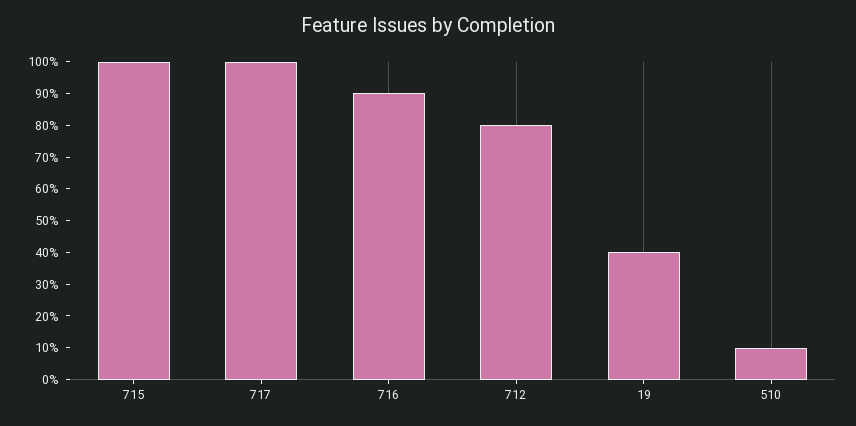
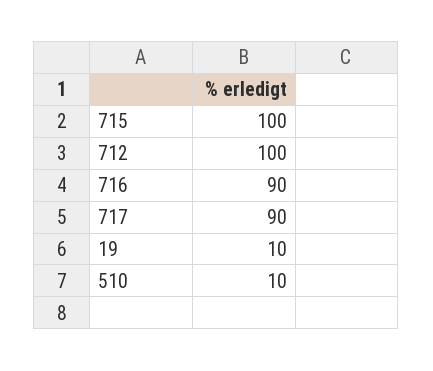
717: 100 -> 90
712: 80 -> 100
19: 40 -> 10

